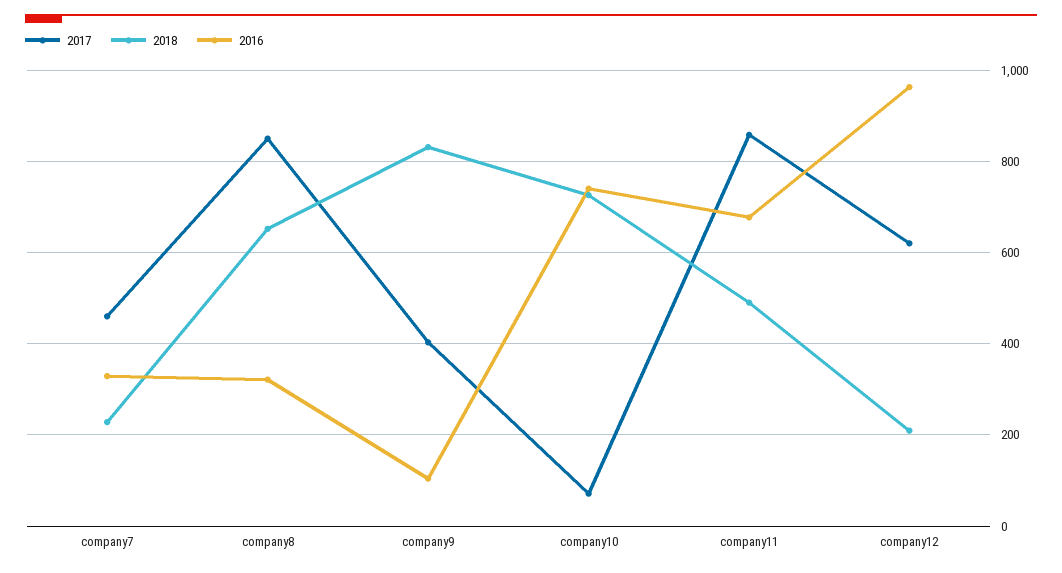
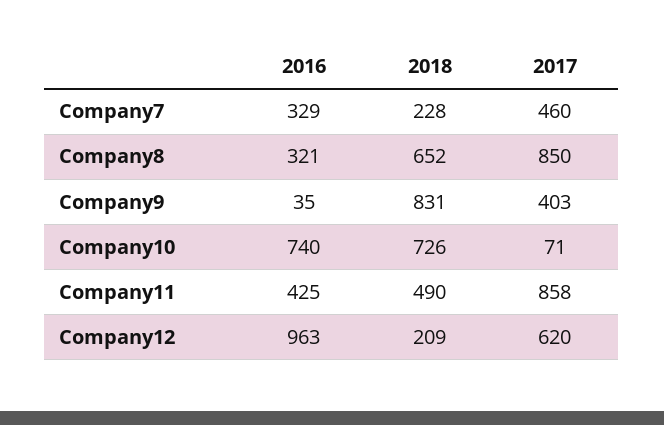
2016, company9: 100 -> 35
2016, company11: 680 -> 425

